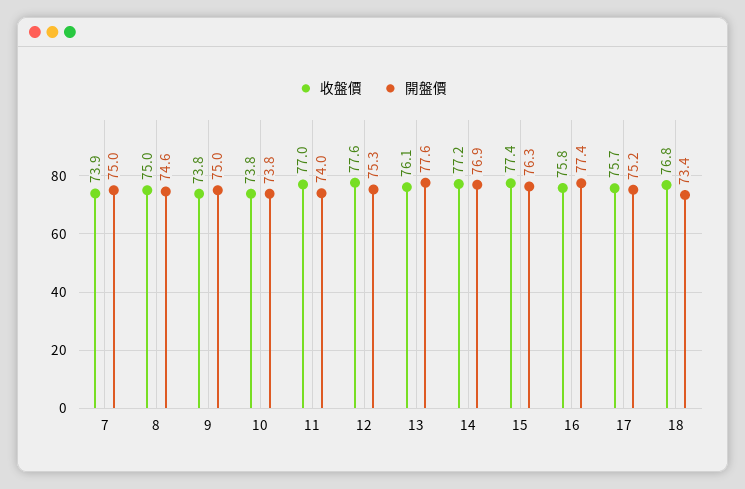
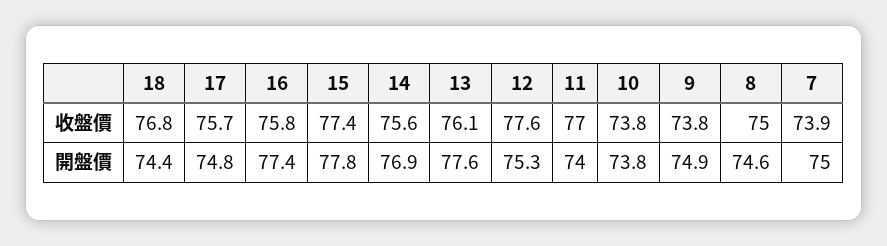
開盤價, 9: 75 -> 74.9
收盤價, 14: 77.2 -> 75.6
開盤價, 15: 76.3 -> 77.8
開盤價, 17: 75.2 -> 74.8
開盤價, 18: 73.4 -> 74.4

